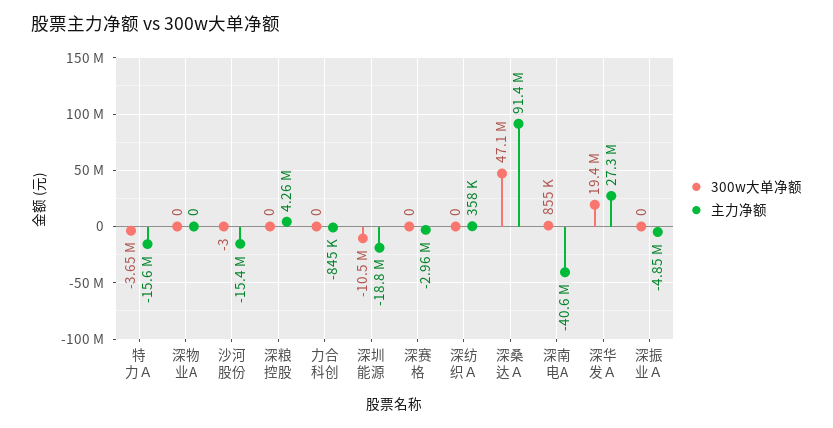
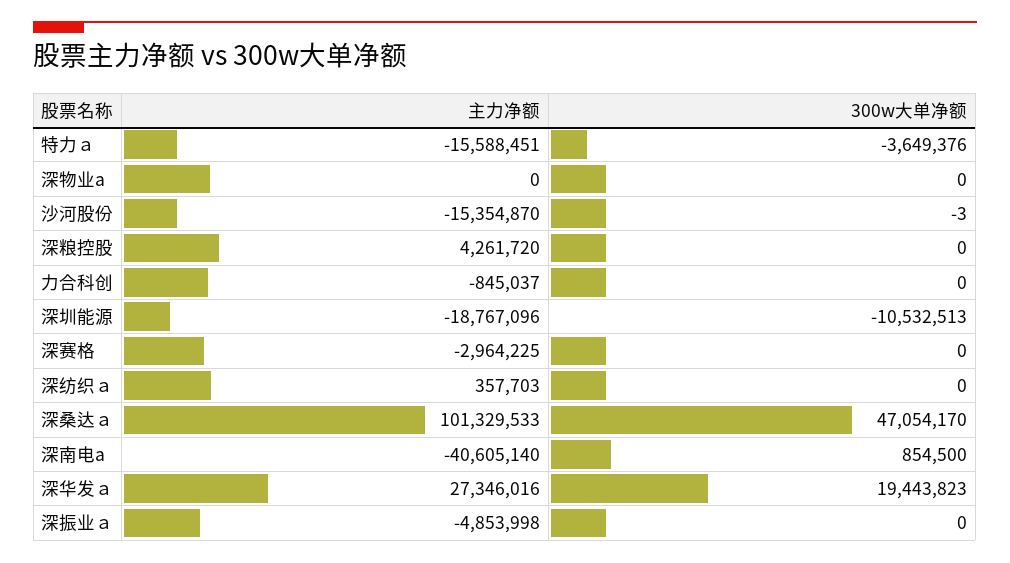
主力净额, 深桑达Ａ: 91400000 -> 101329533

